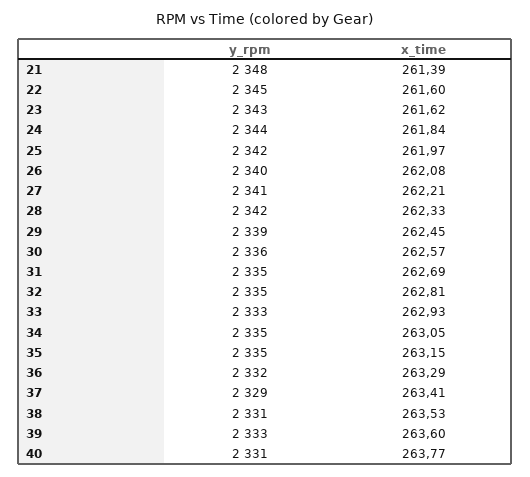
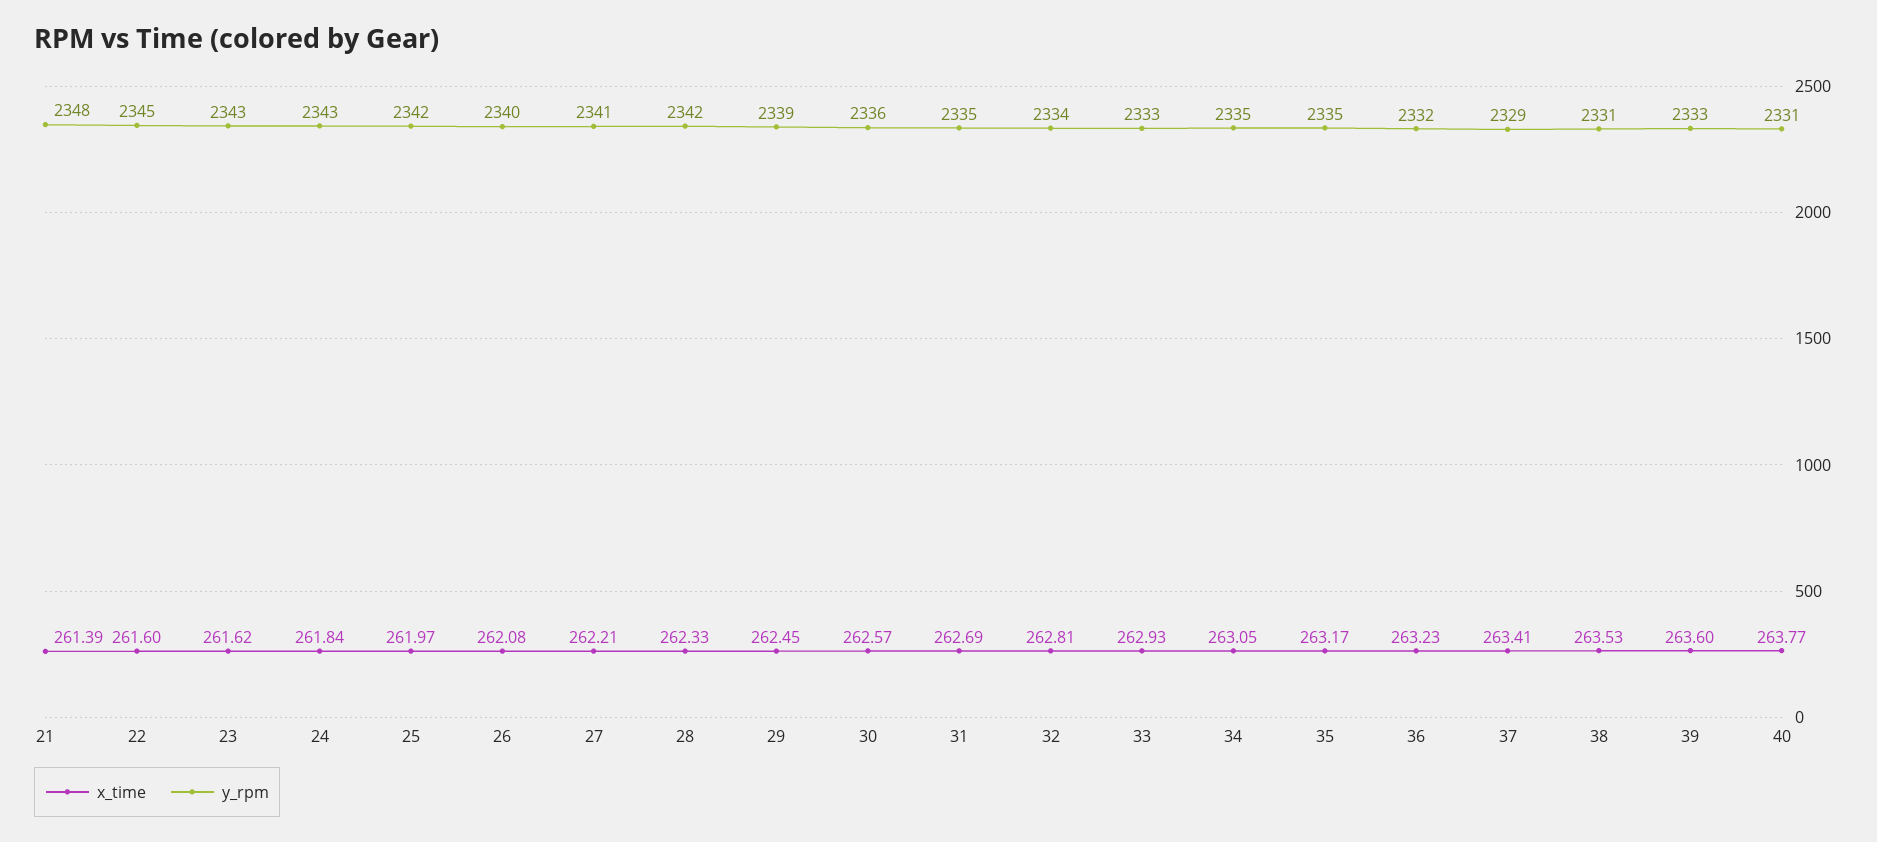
y_rpm, 24: 2344 -> 2343
y_rpm, 32: 2335 -> 2334
x_time, 35: 263.15 -> 263.17
x_time, 36: 263.29 -> 263.23

